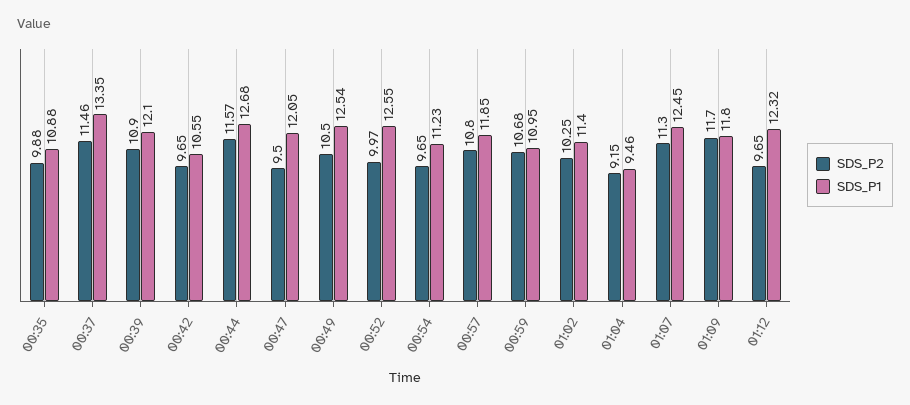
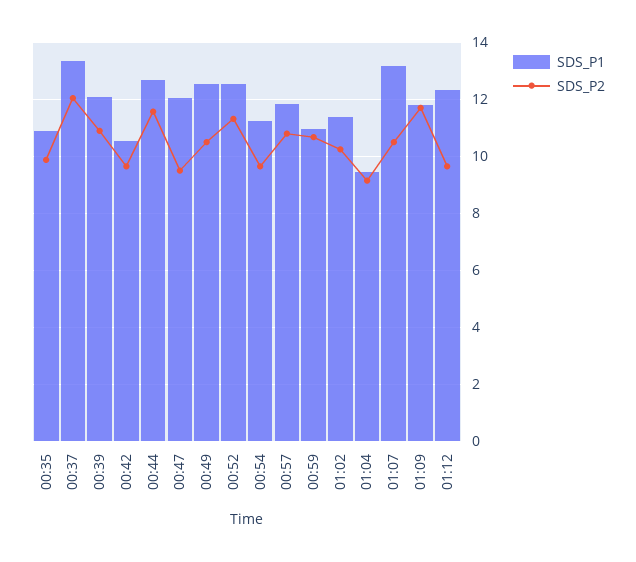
SDS_P2, 00:37: 11.46 -> 12
SDS_P2, 00:52: 9.97 -> 11.25
SDS_P2, 01:07: 11.3 -> 10.5
SDS_P1, 01:07: 12.45 -> 13.25

